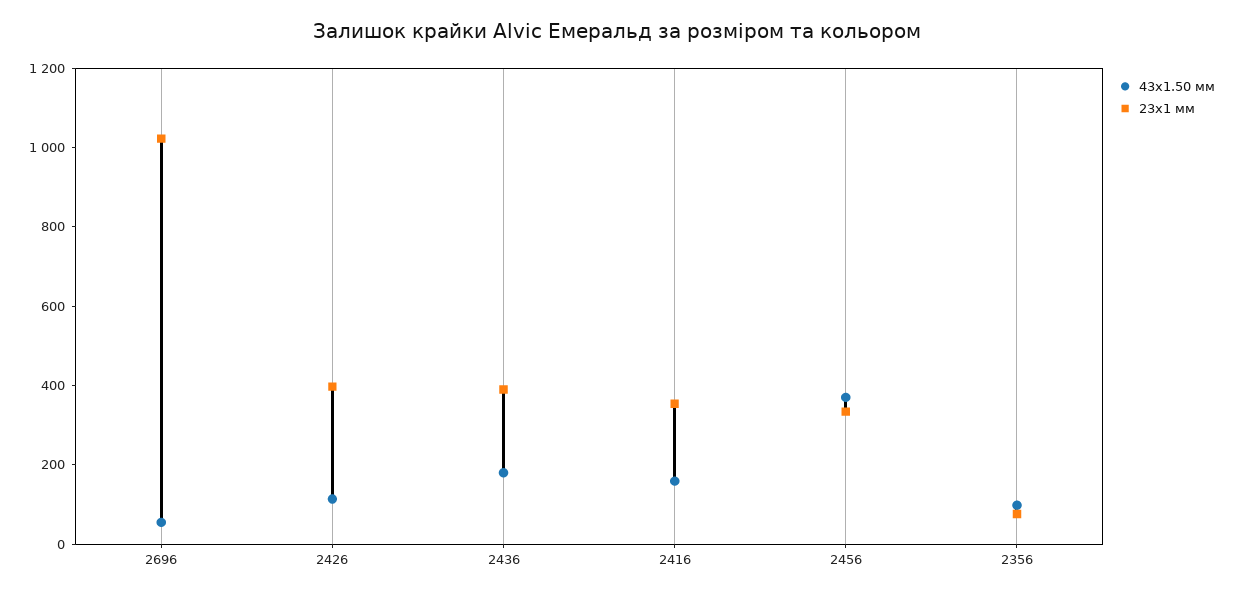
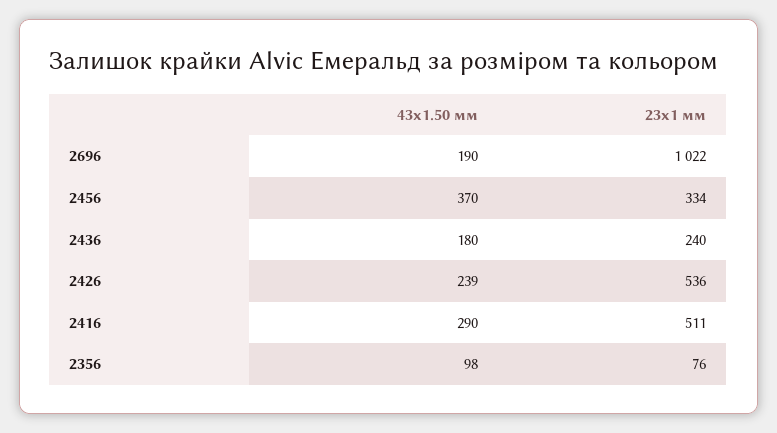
43x1.50 мм, 2696: 50 -> 190
43x1.50 мм, 2426: 100 -> 239
23x1 мм, 2426: 400 -> 536
23x1 мм, 2436: 400 -> 240
43x1.50 мм, 2416: 150 -> 290
23x1 мм, 2416: 350 -> 511

